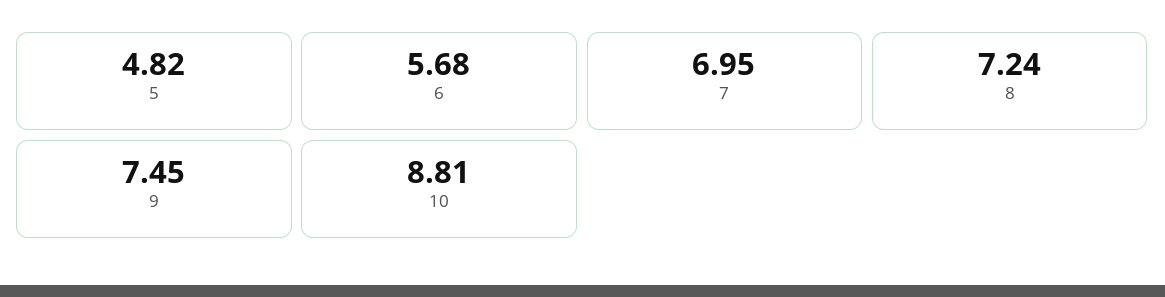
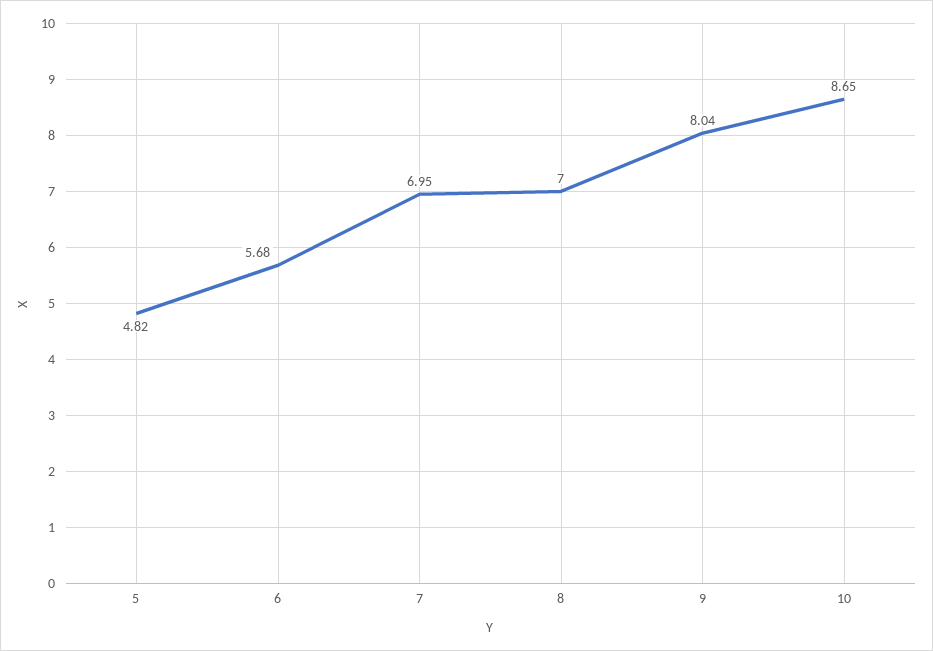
8: 7.24 -> 7
9: 7.45 -> 8.04
10: 8.81 -> 8.65

